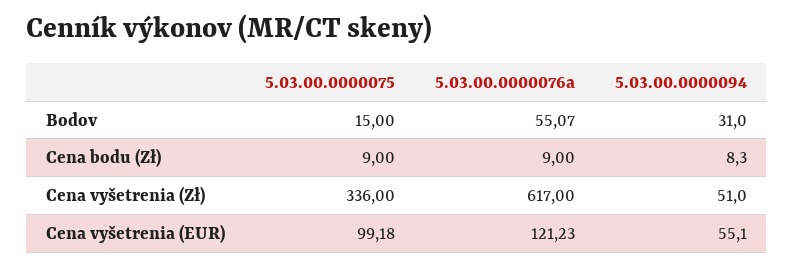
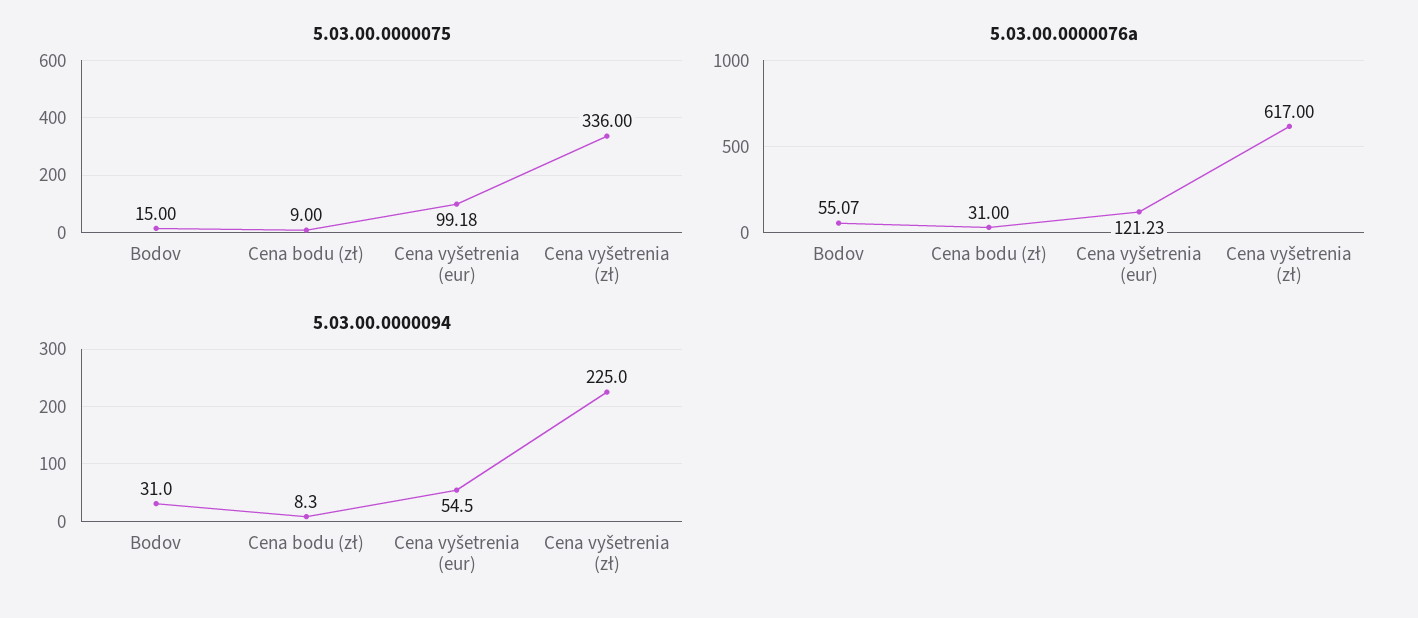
5.03.00.0000076a, Cena bodu (Zł): 9 -> 31
5.03.00.0000094, Cena vyšetrenia (Zł): 51 -> 225
5.03.00.0000094, Cena vyšetrenia (EUR): 55.1 -> 54.5

